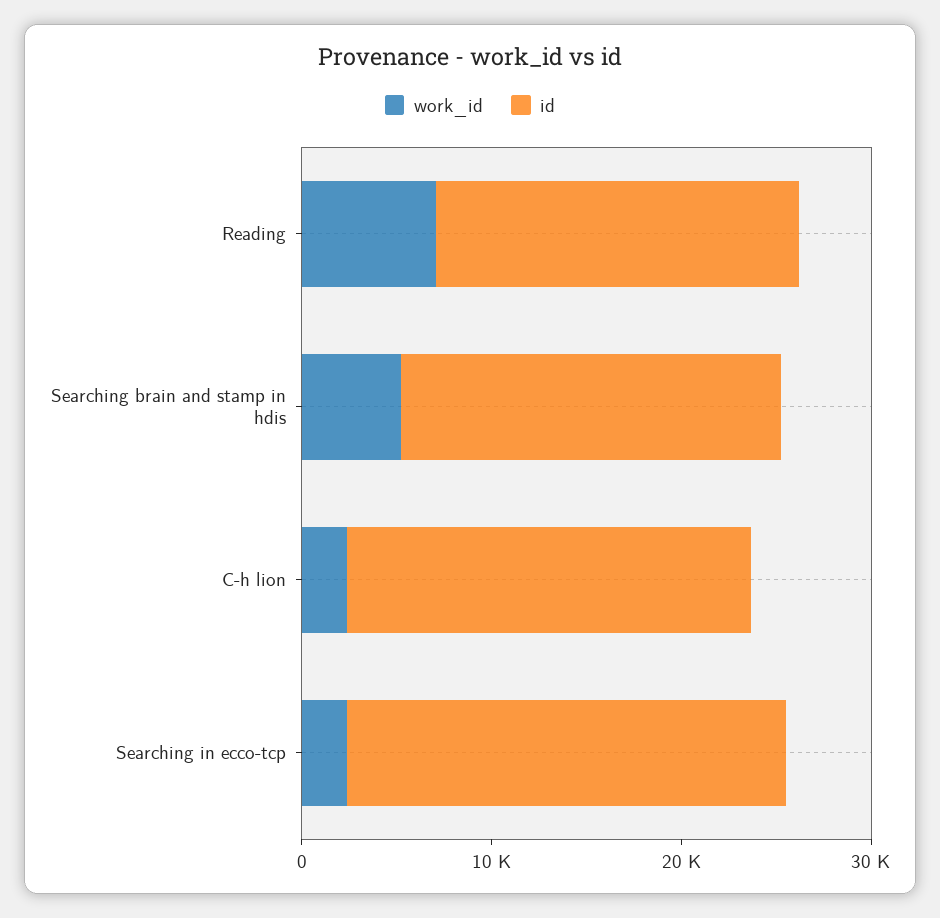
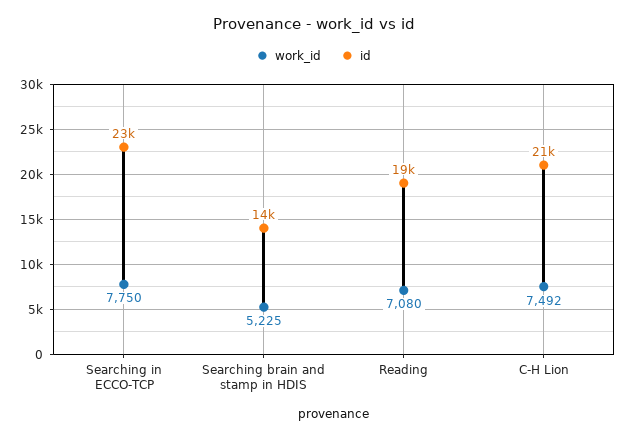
id, Searching brain and stamp in hdis: 20000 -> 14000
work_id, C-h lion: 2000 -> 7492
work_id, Searching in ecco-tcp: 2000 -> 7750

